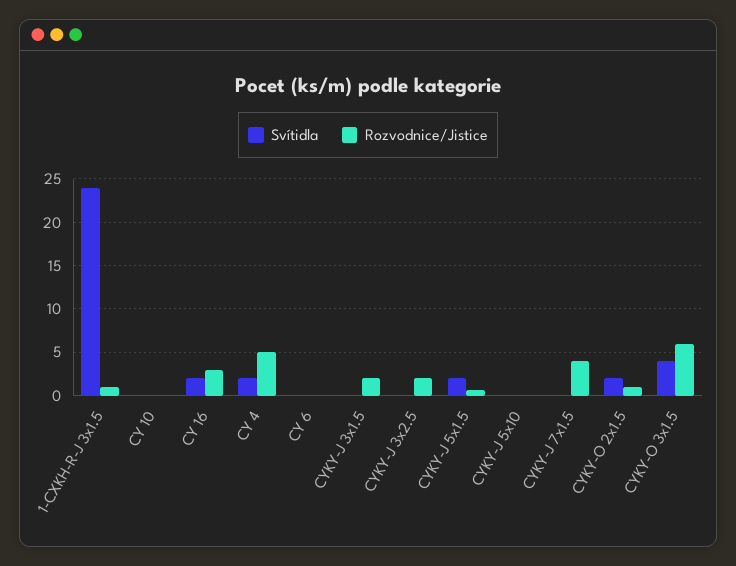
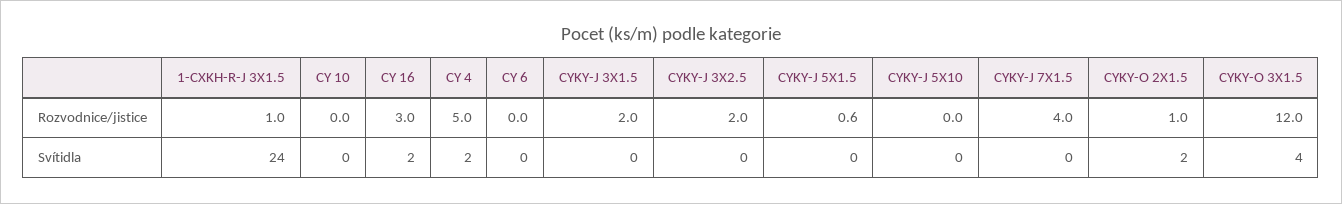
Svítidla, CYKY-J 5x1.5: 2 -> 0
Rozvodnice/Jistice, CYKY-O 3x1.5: 6 -> 12

